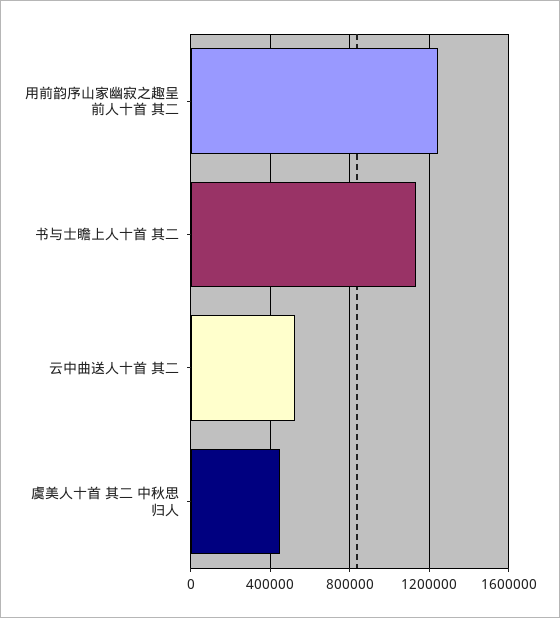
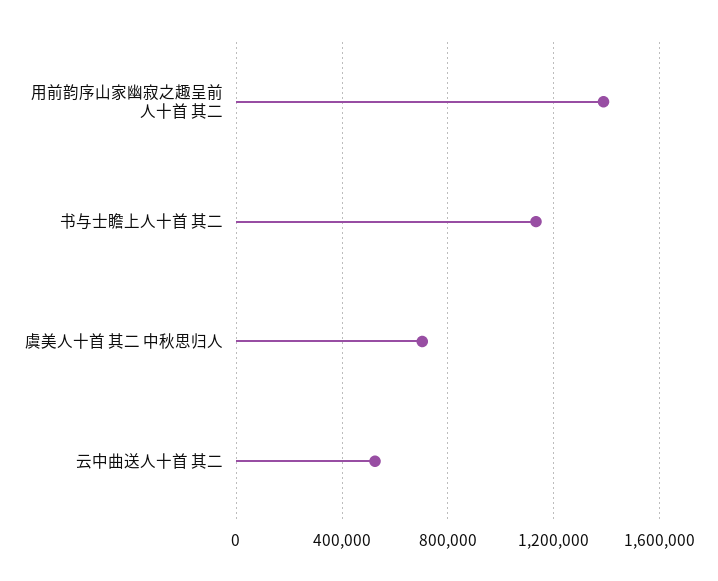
用前韵序山家幽寂之趣呈前人十首 其二: 1250000 -> 1400000
虞美人十首 其二 中秋思归人: 450000 -> 700000

